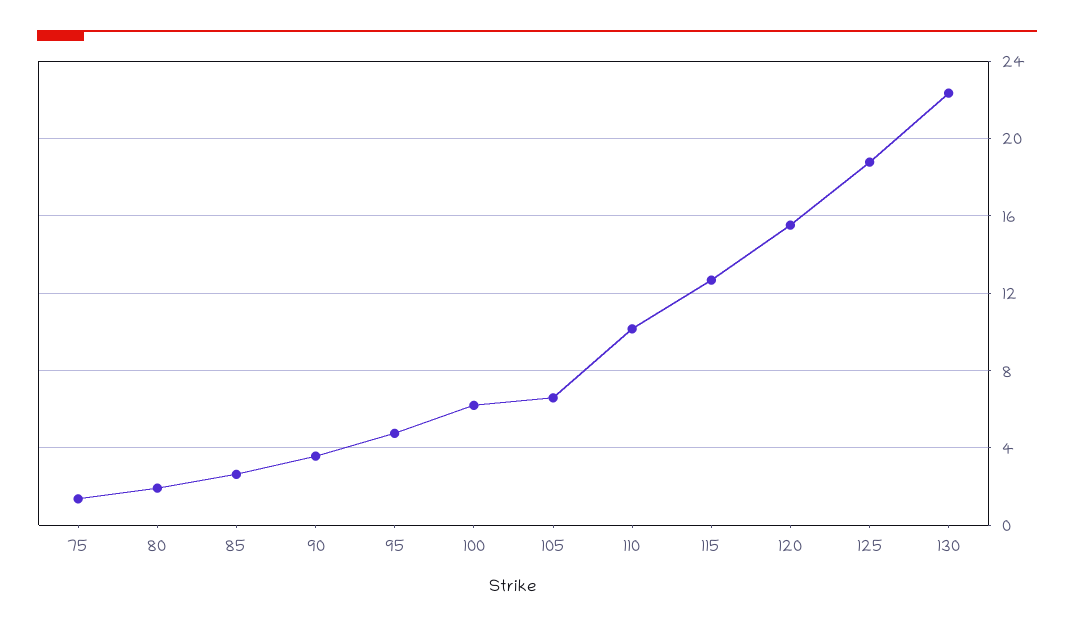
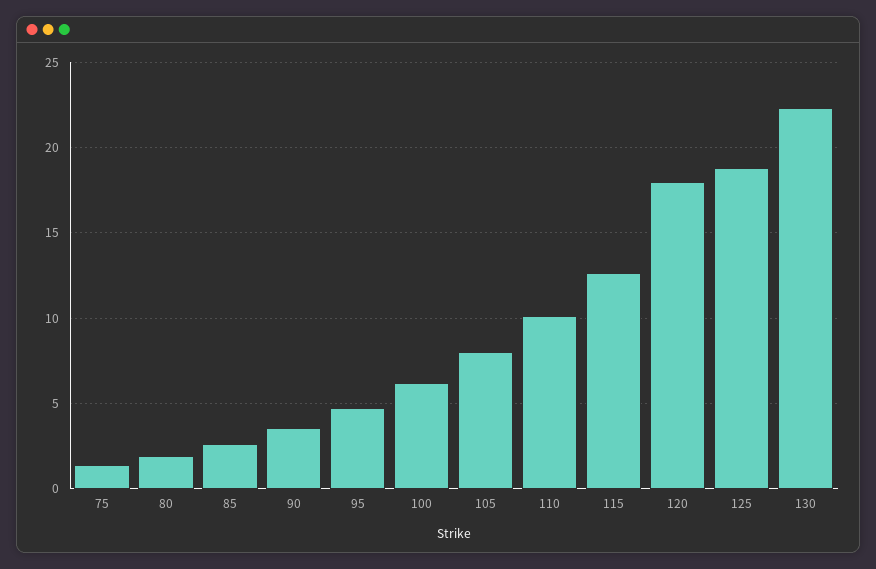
105: 6.5 -> 8
120: 15.5 -> 18

